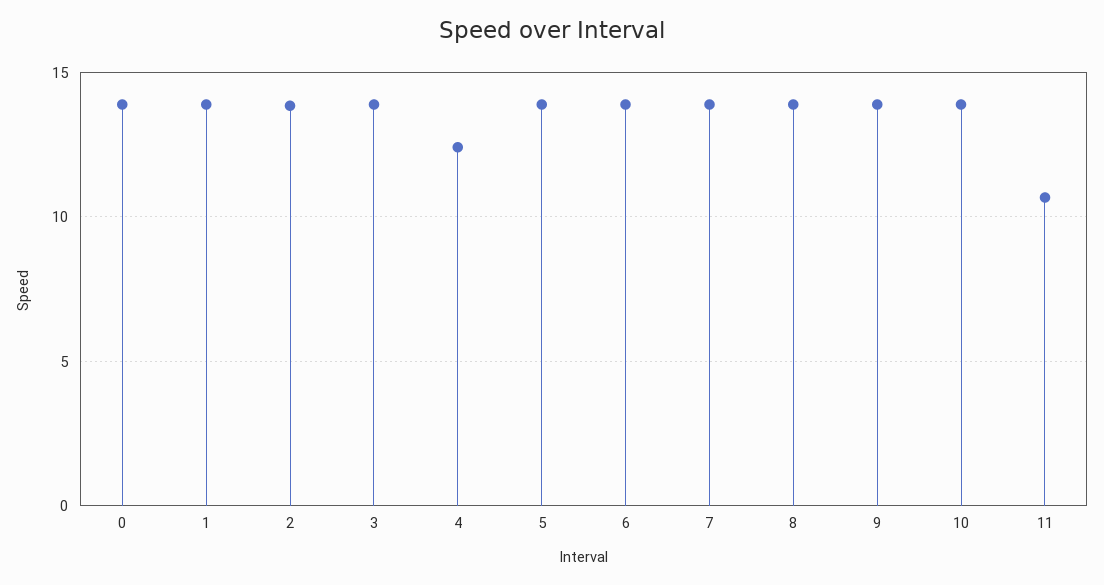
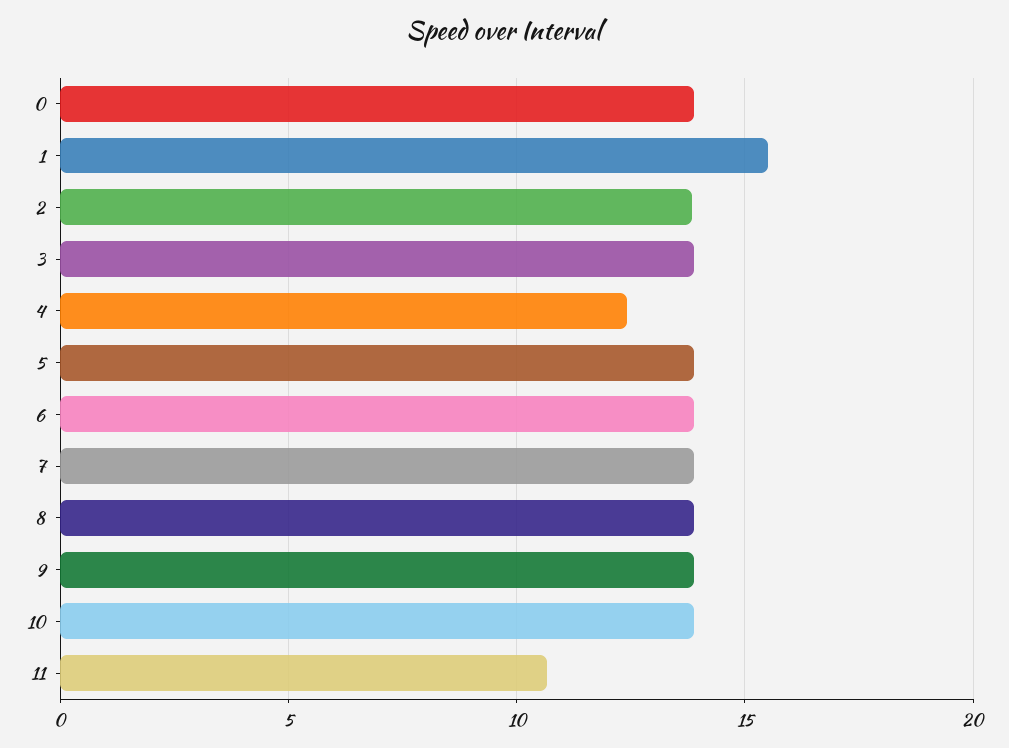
1: 14 -> 15.5

